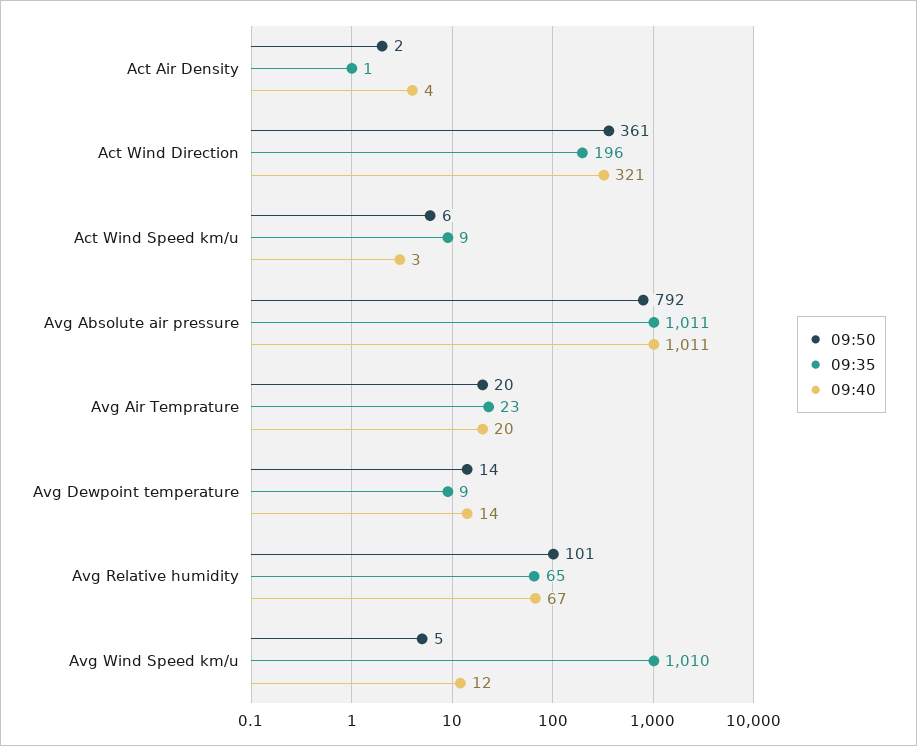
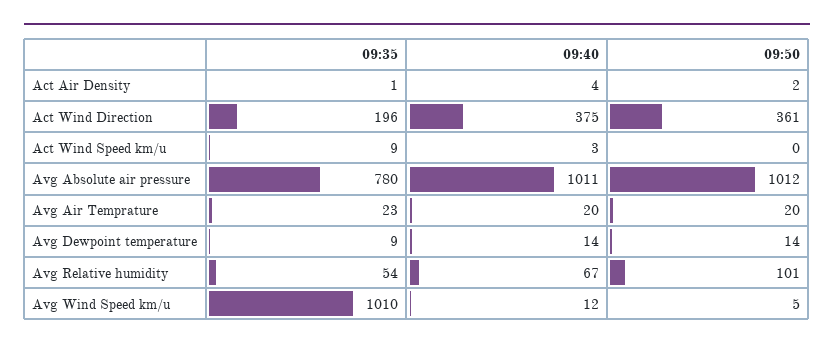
09:40, Act Wind Direction: 321 -> 375
09:50, Act Wind Speed km/u: 6 -> 0
09:50, Avg Absolute air pressure: 792 -> 1012
09:35, Avg Absolute air pressure: 1011 -> 780
09:35, Avg Relative humidity: 65 -> 54

